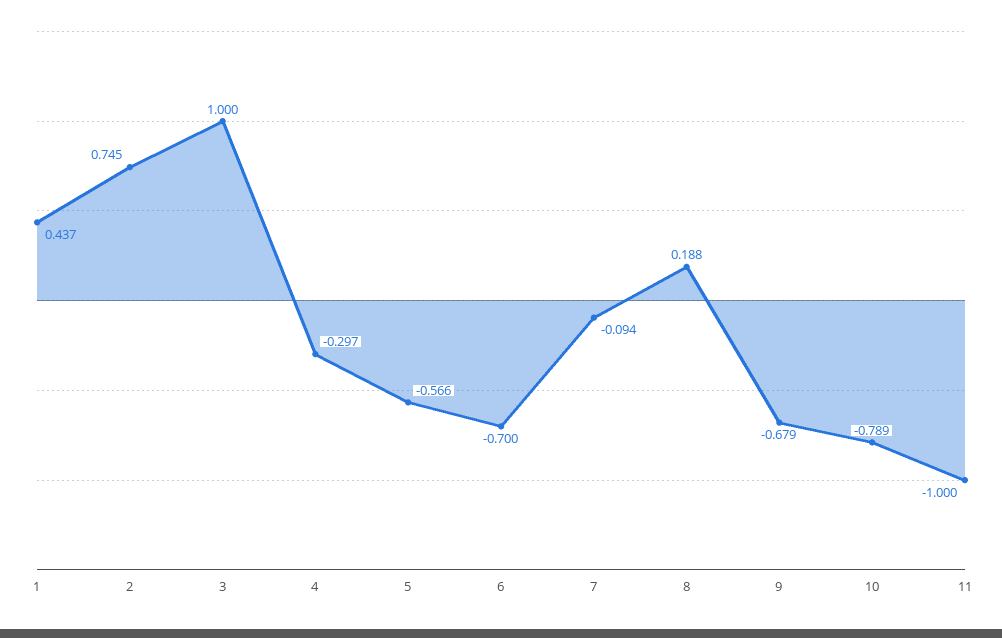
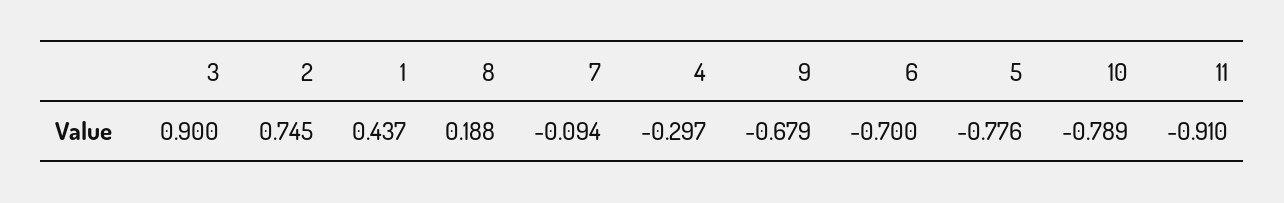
3: 1 -> 0.9
5: -0.566 -> -0.776
11: -1 -> -0.91

